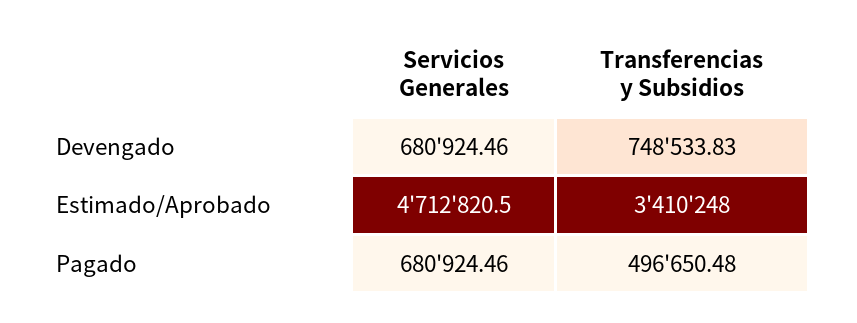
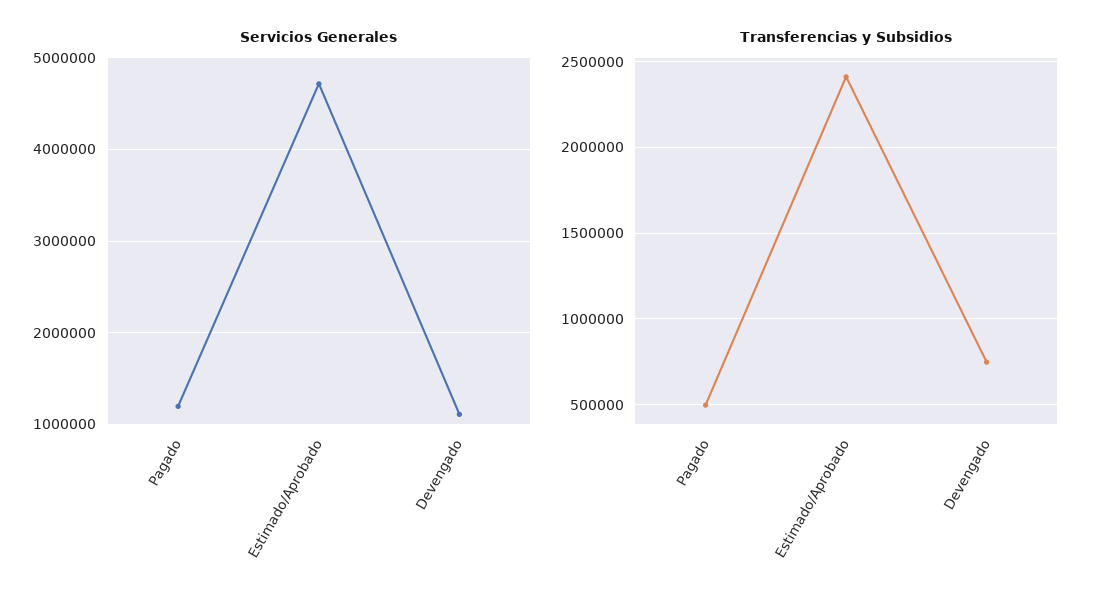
Servicios Generales, Devengado: 680924.46 -> 1100000
Transferencias y Subsidios, Estimado/Aprobado: 3410248 -> 2400000
Servicios Generales, Pagado: 680924.46 -> 1200000

